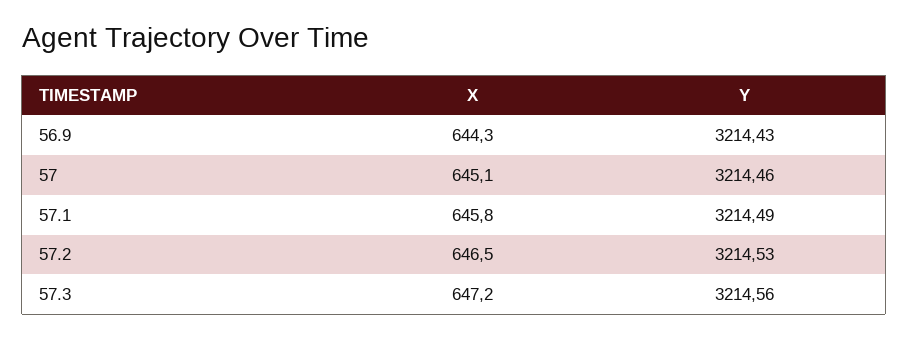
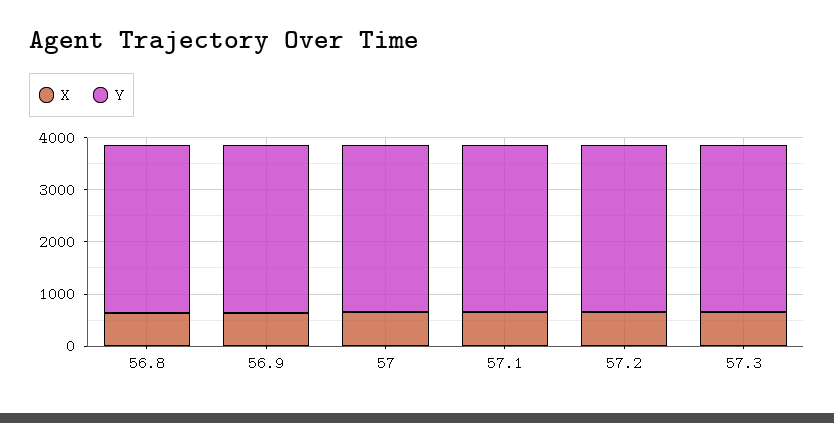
X, 56.8: none -> 600
Y, 56.8: none -> 3200

